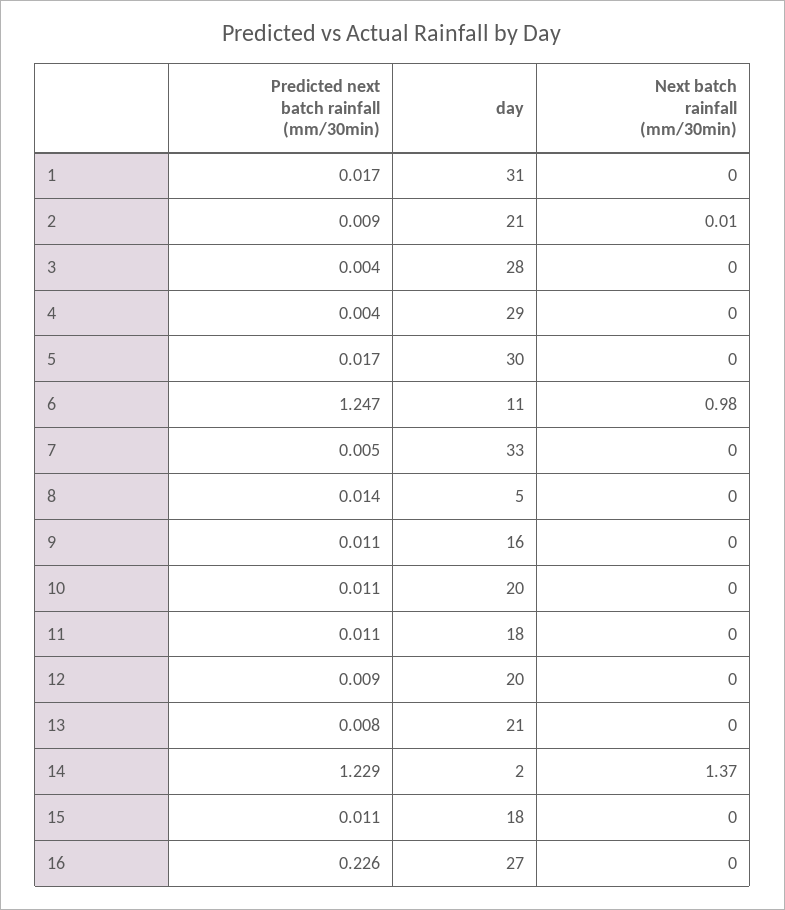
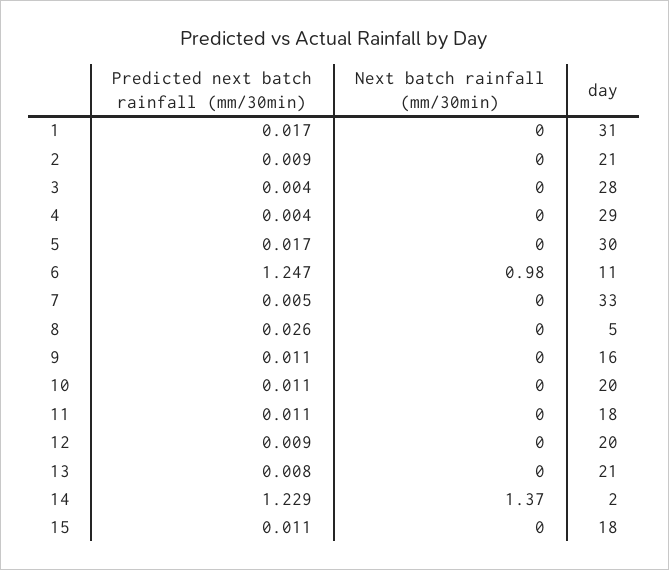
Next batch rainfall (mm/30min), 2: 0.01 -> 0
Predicted next batch rainfall (mm/30min), 8: 0.014 -> 0.026
Predicted next batch rainfall (mm/30min), 16: 0.226 -> none
day, 16: 27 -> none
Next batch rainfall (mm/30min), 16: 0 -> none

